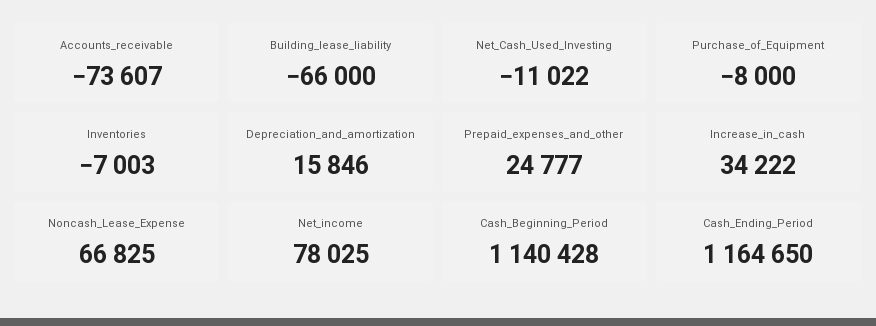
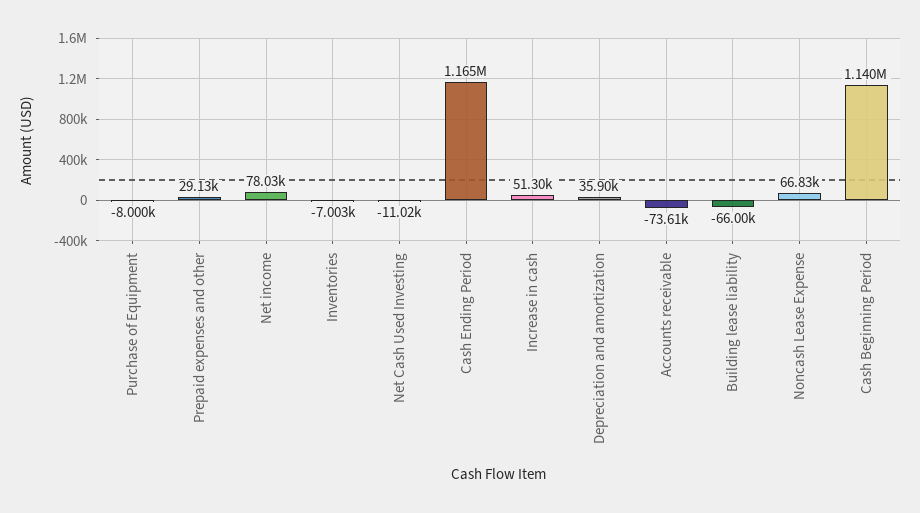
Depreciation_and_amortization: 15846 -> 35900
Prepaid_expenses_and_other: 24777 -> 29130
Increase_in_cash: 34222 -> 51300

